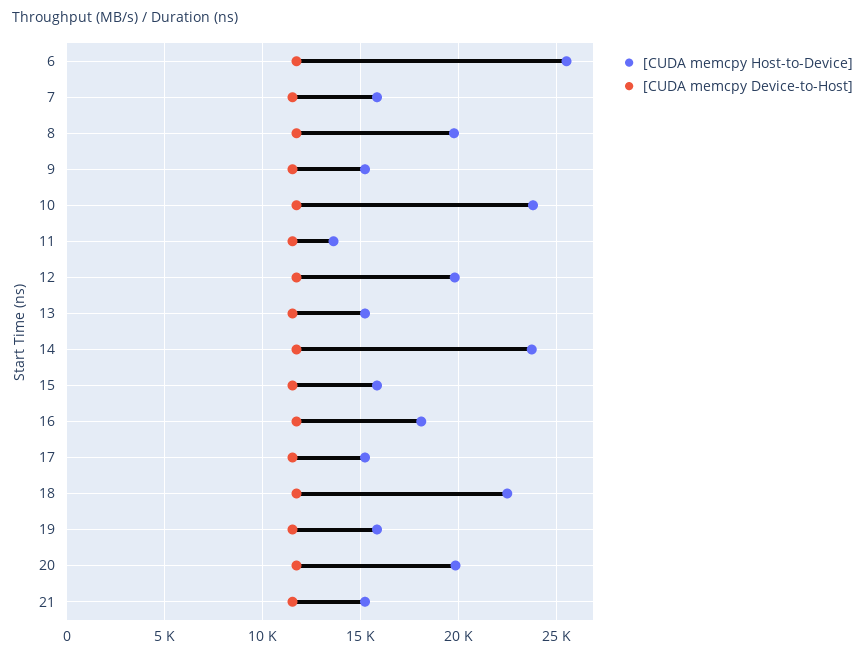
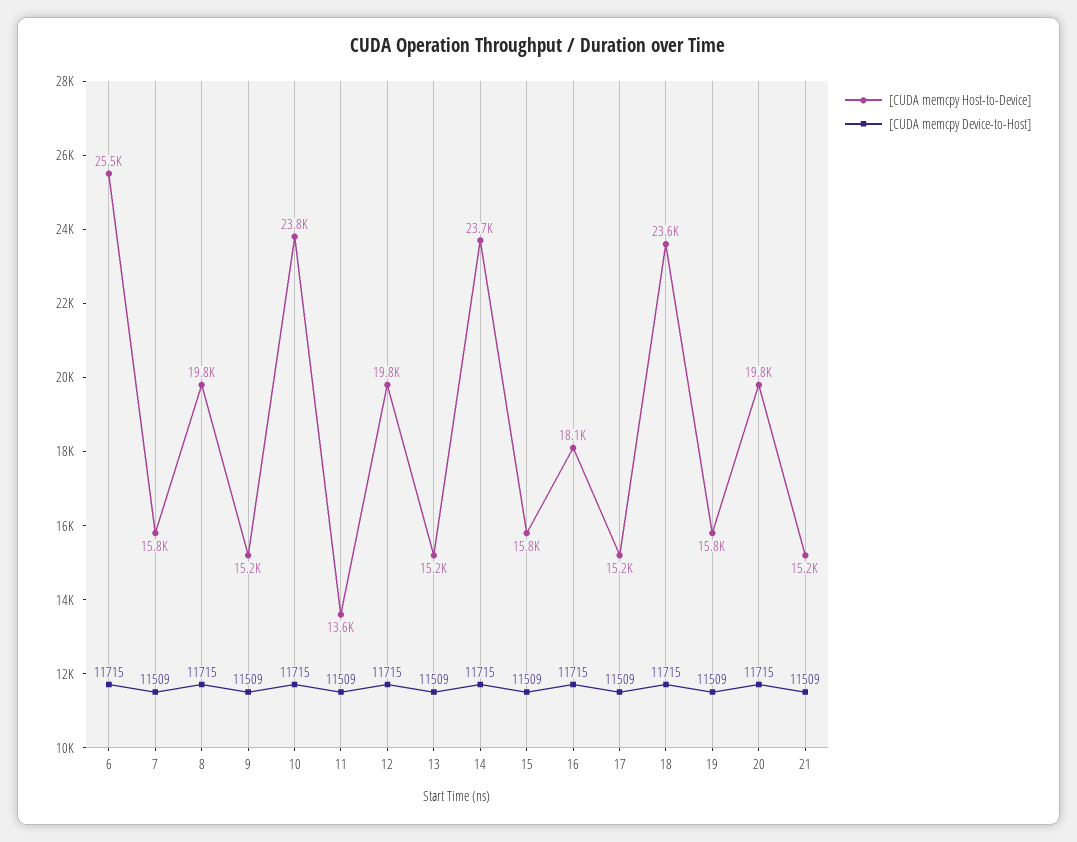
[CUDA memcpy Host-to-Device], 18: 22500 -> 23600

